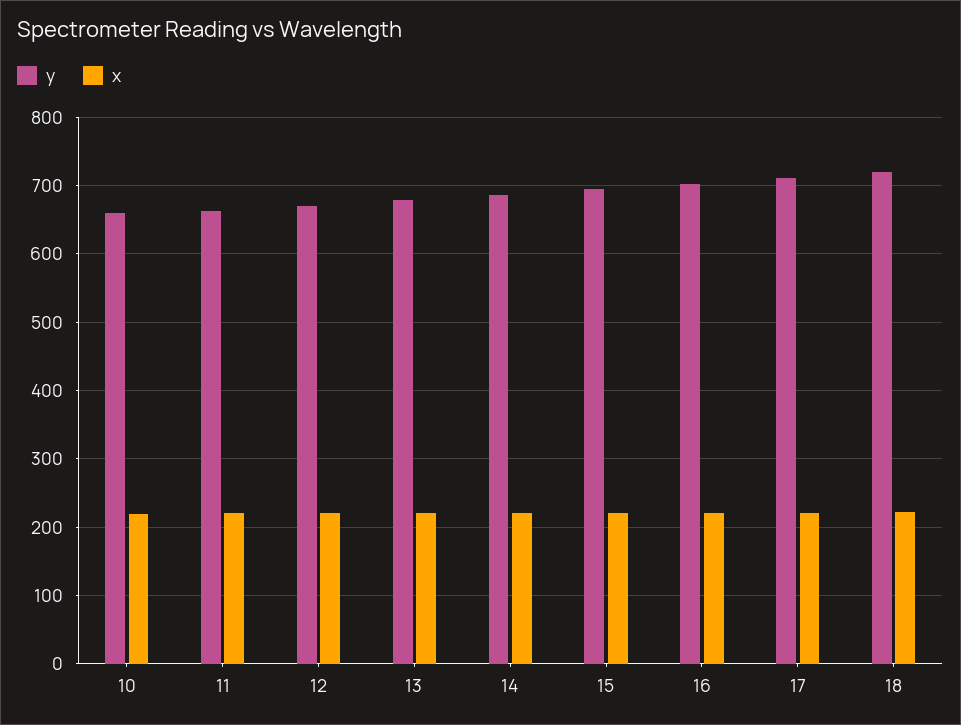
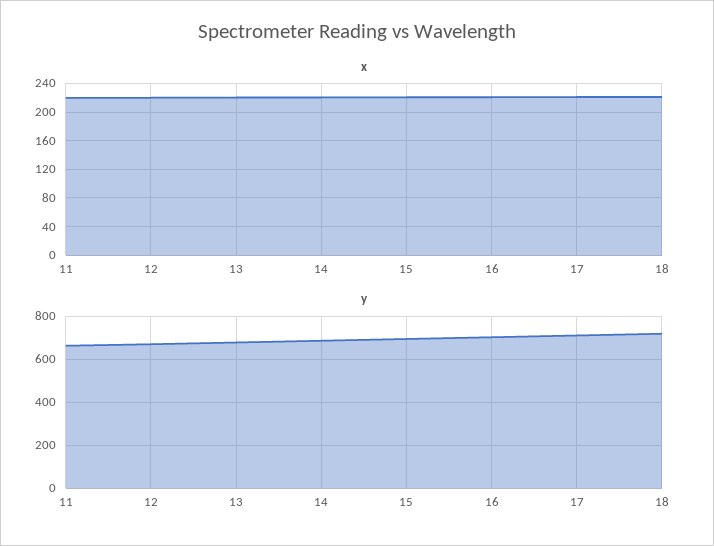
y, 10: 660 -> none
x, 10: 220 -> none

